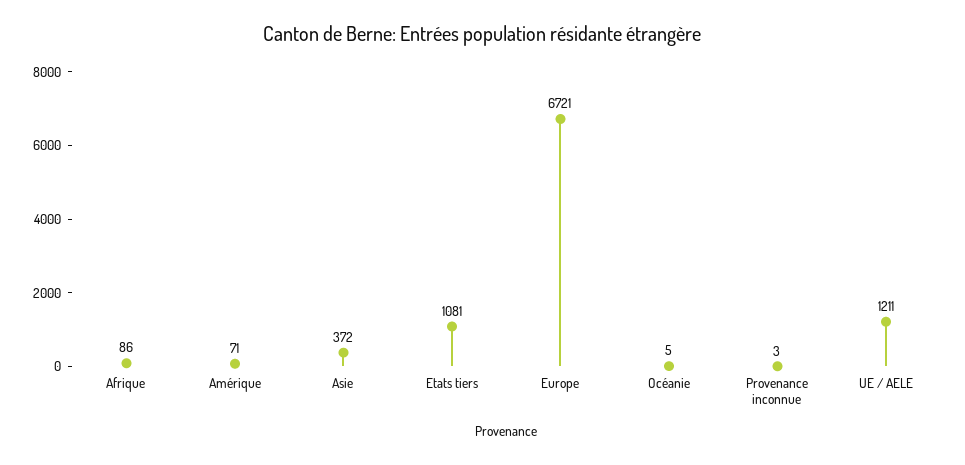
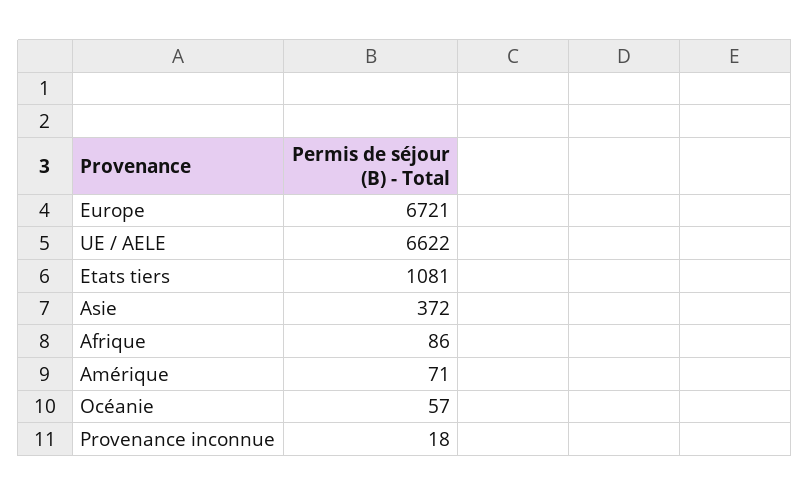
Océanie: 5 -> 57
Provenance inconnue: 3 -> 18
UE / AELE: 1211 -> 6622

